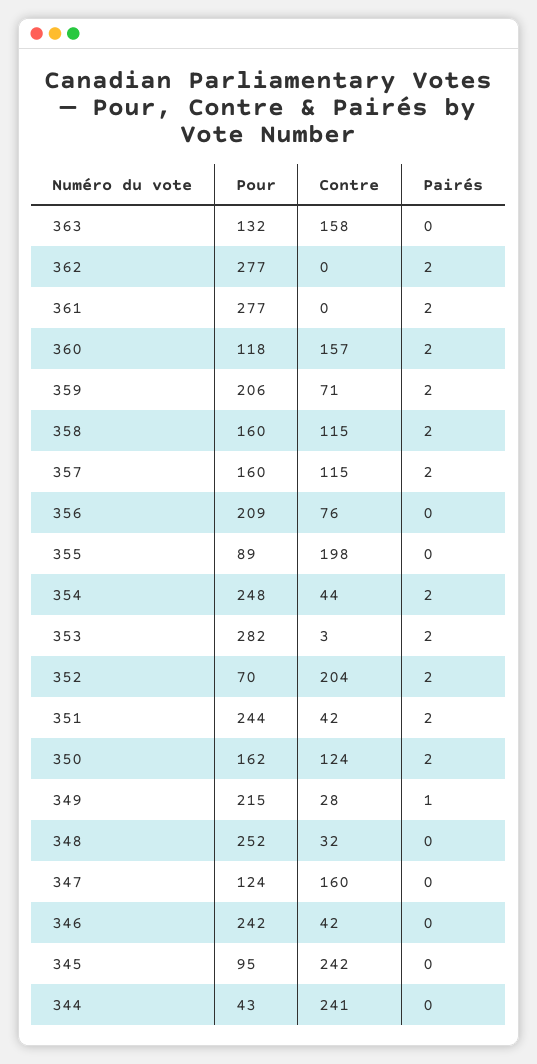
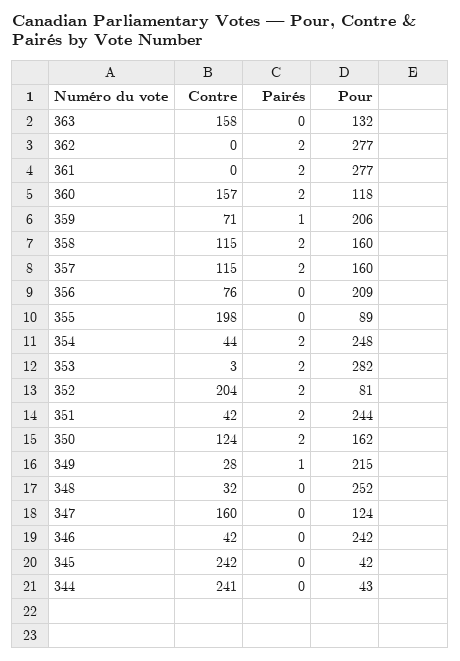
Pairés, 359: 2 -> 1
Pour, 352: 70 -> 81
Pour, 345: 95 -> 42

